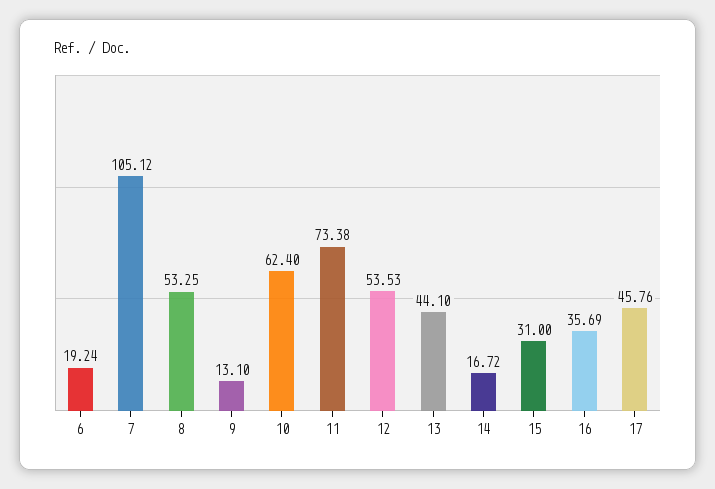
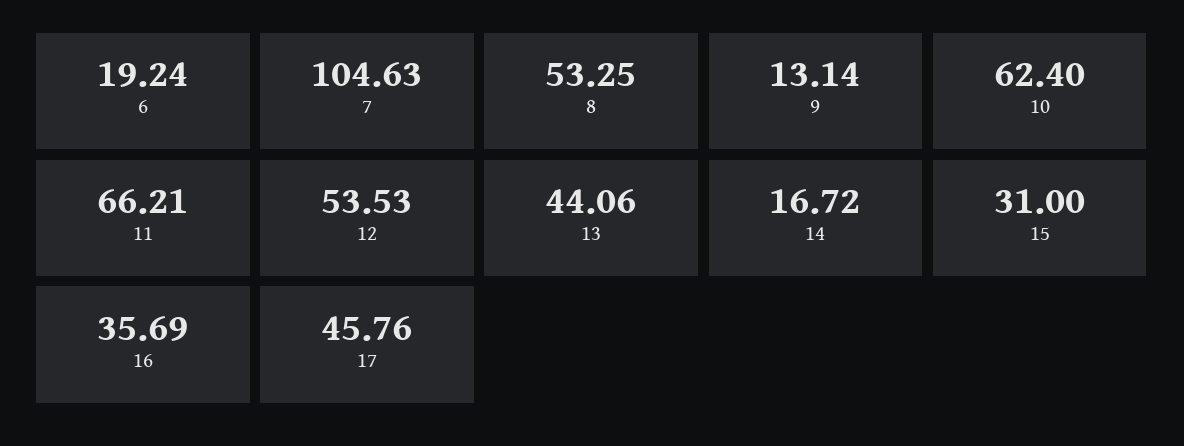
7: 105.12 -> 104.63
9: 13.1 -> 13.14
11: 73.38 -> 66.21
13: 44.1 -> 44.06

